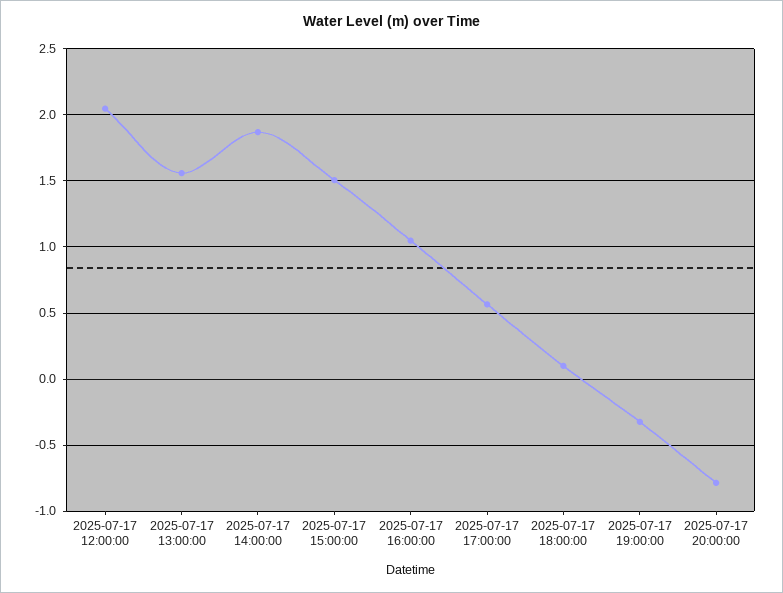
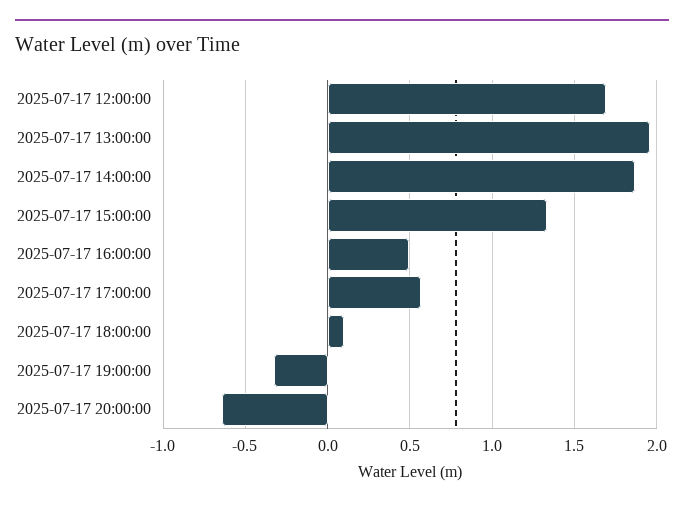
2025-07-17 12:00:00: 2.05 -> 1.7
2025-07-17 13:00:00: 1.55 -> 1.95
2025-07-17 15:00:00: 1.5 -> 1.35
2025-07-17 16:00:00: 1.05 -> 0.5
2025-07-17 20:00:00: -0.8 -> -0.65

